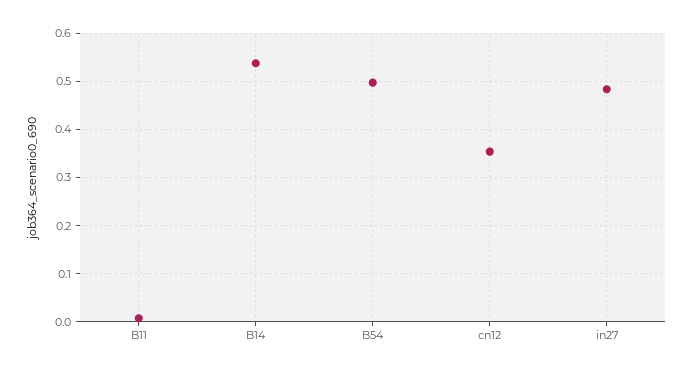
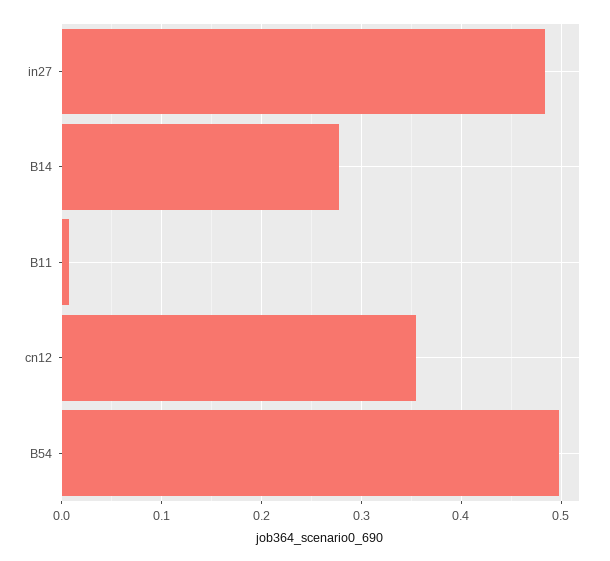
B14: 0.54 -> 0.28

